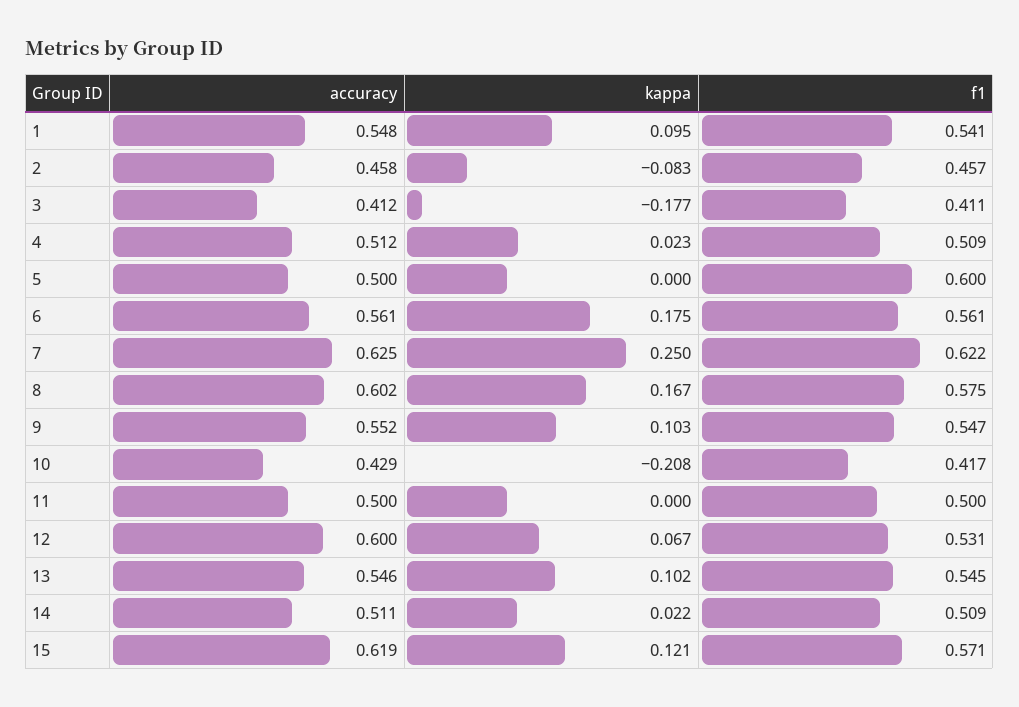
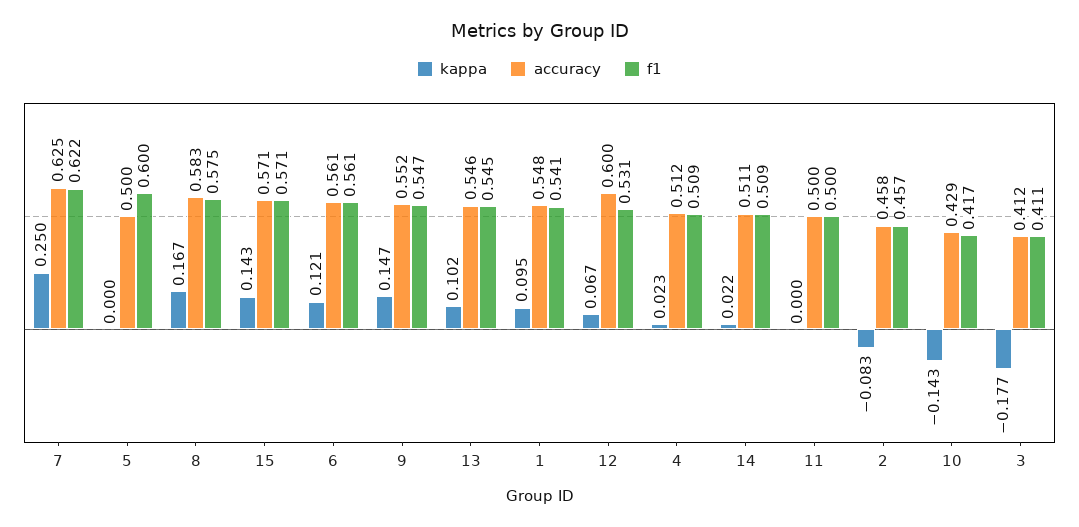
kappa, 6: 0.175 -> 0.121
accuracy, 8: 0.602 -> 0.583
kappa, 9: 0.103 -> 0.147
kappa, 10: -0.208 -> -0.143
accuracy, 15: 0.619 -> 0.571
kappa, 15: 0.121 -> 0.143

